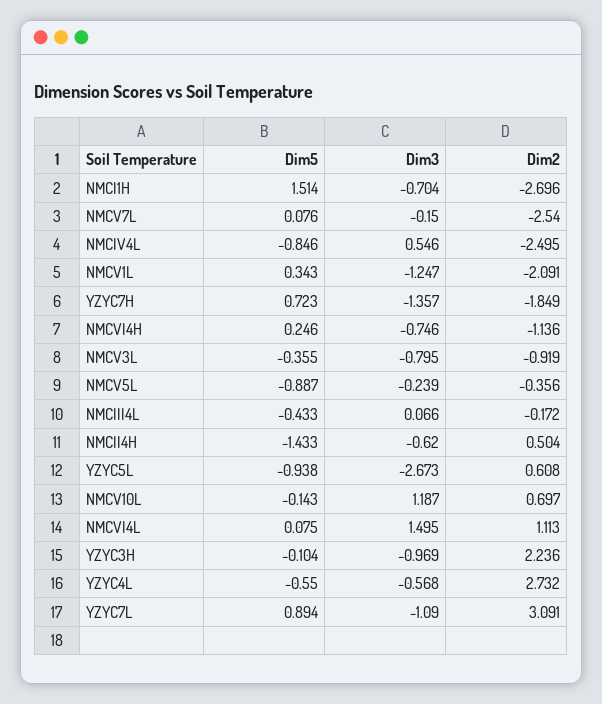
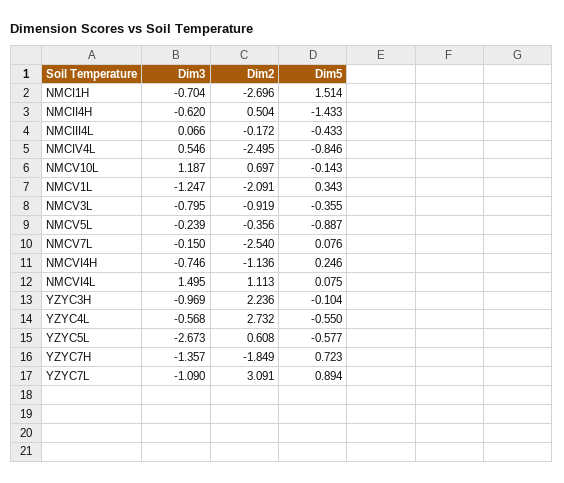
Dim5, YZYC5L: -0.938 -> -0.577

